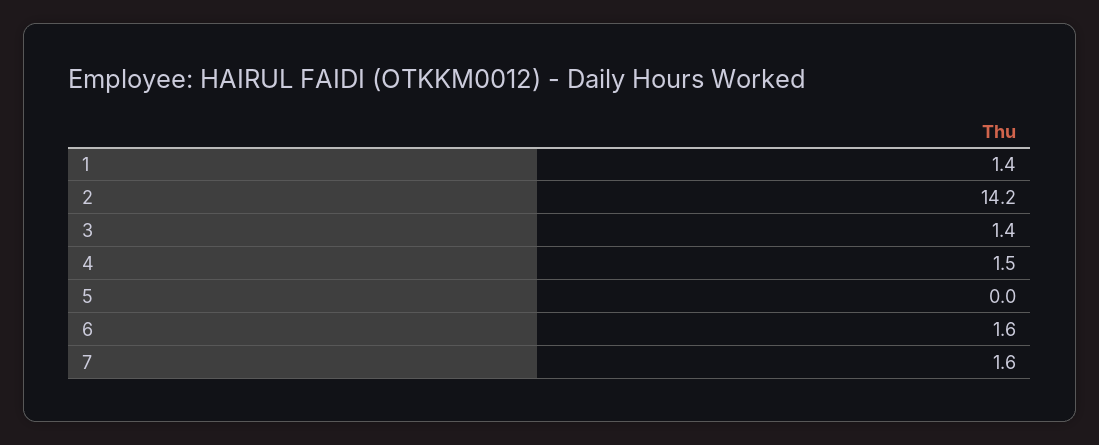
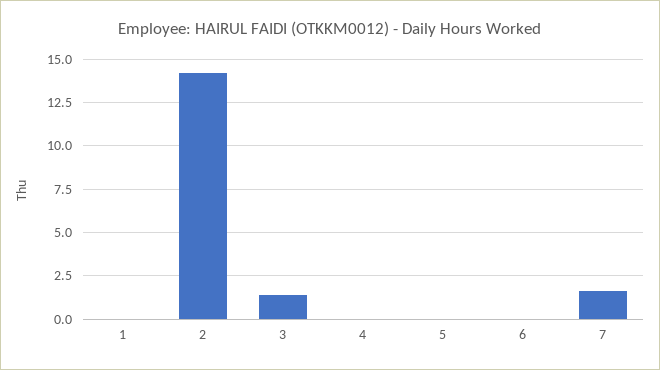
1: 1.4 -> 0
4: 1.5 -> 0
6: 1.6 -> 0

